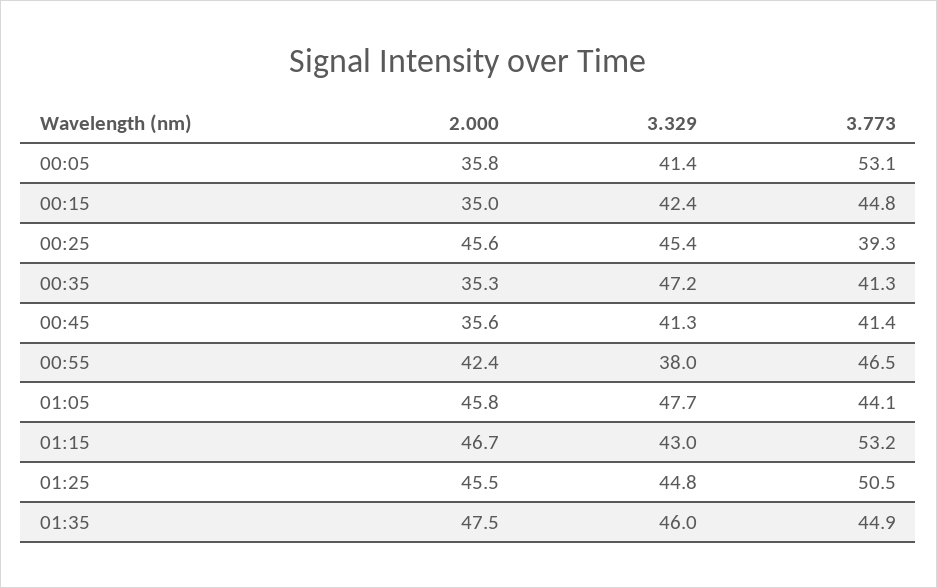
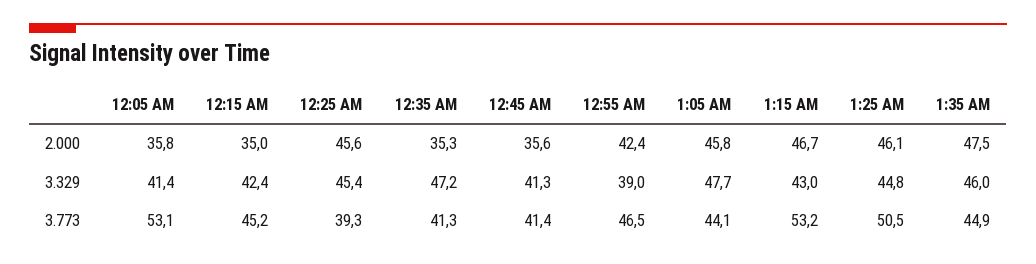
3.773, 00:15: 44.8 -> 45.2
3.329, 00:55: 38 -> 39
2.000, 01:25: 45.5 -> 46.1

